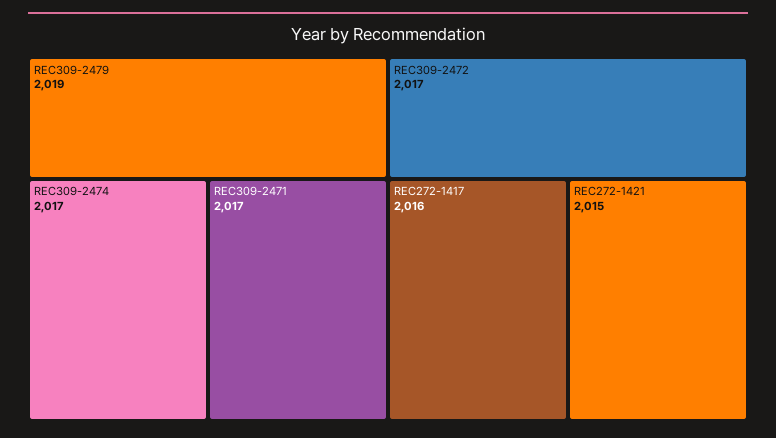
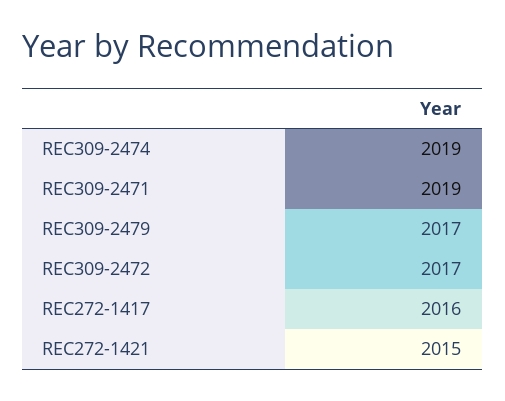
REC309-2479: 2019 -> 2017
REC309-2474: 2017 -> 2019
REC309-2471: 2017 -> 2019

